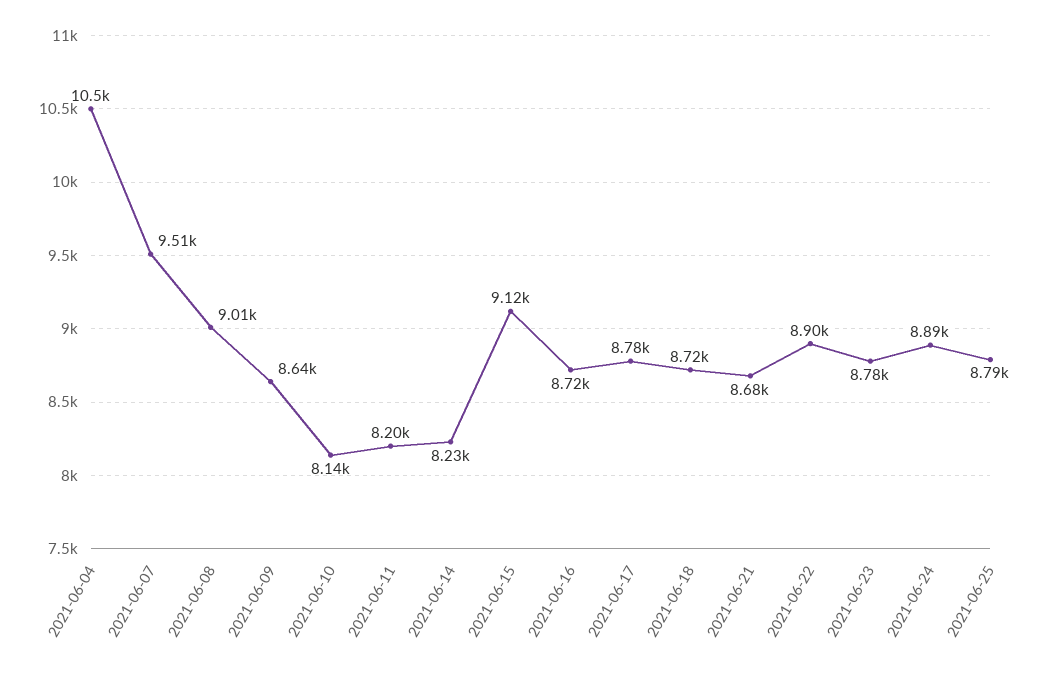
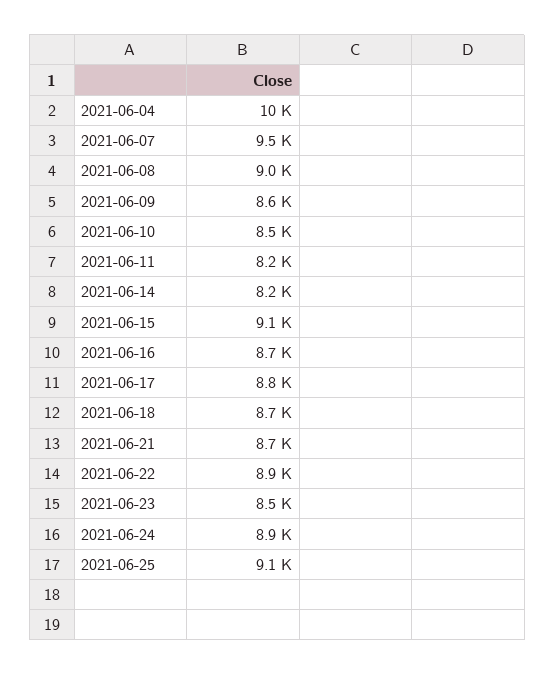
2021-06-10: 8140 -> 8500
2021-06-23: 8780 -> 8500
2021-06-25: 8790 -> 9100

